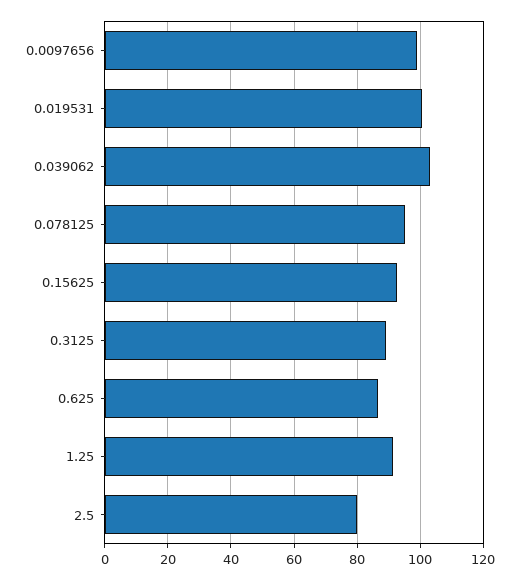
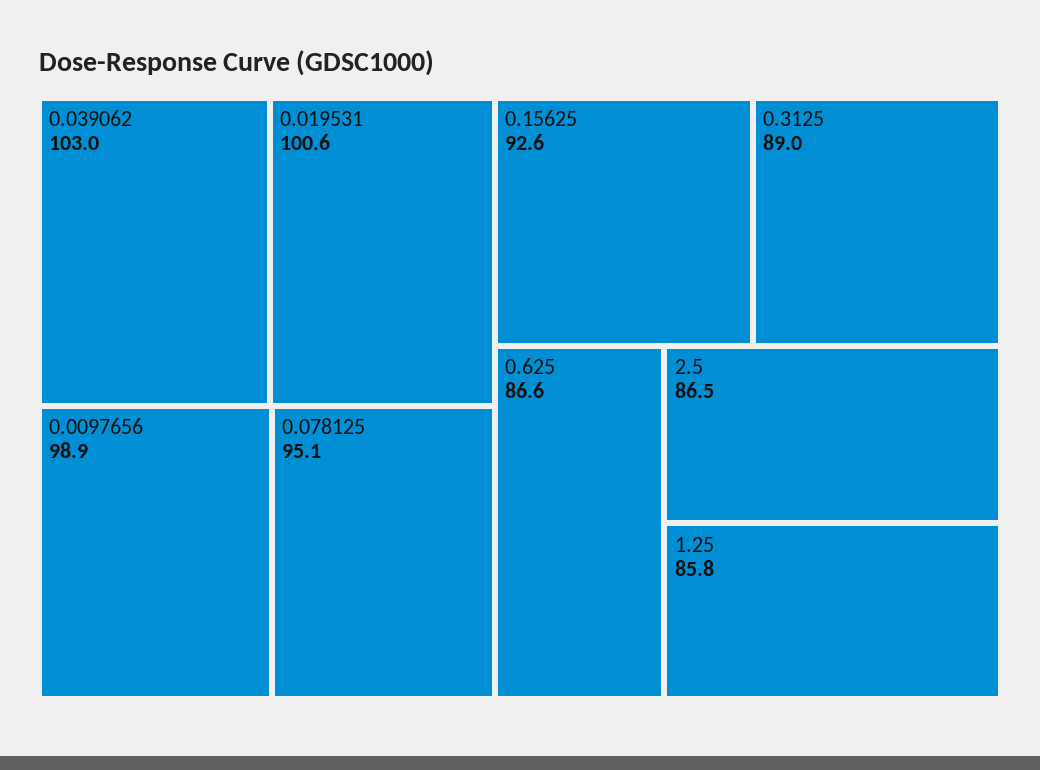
1.25: 92 -> 85.8
2.5: 80 -> 86.5

